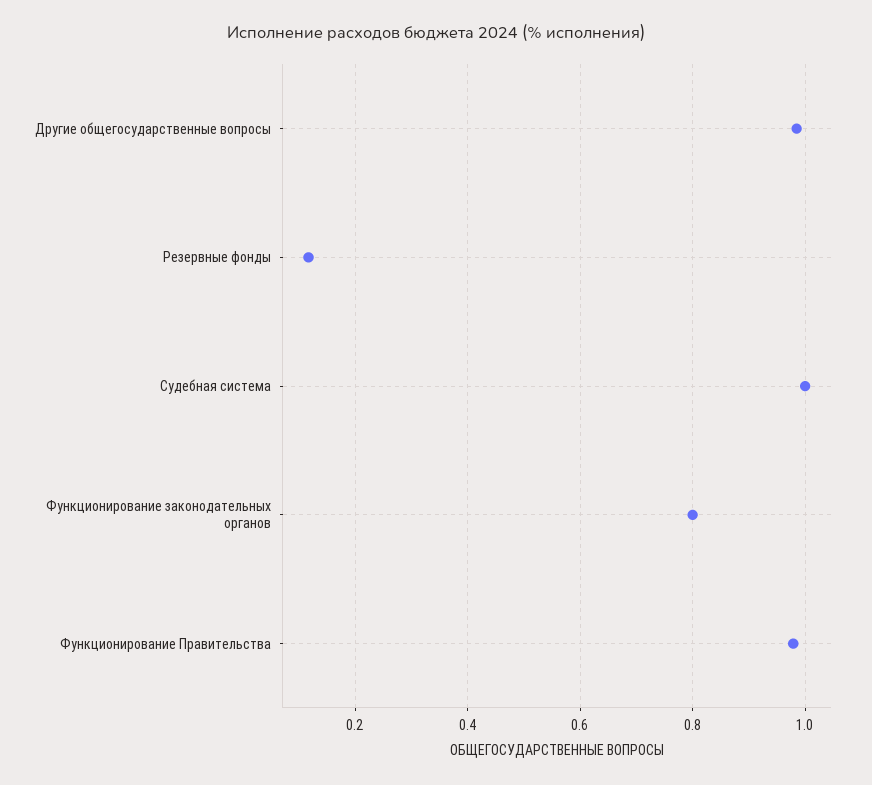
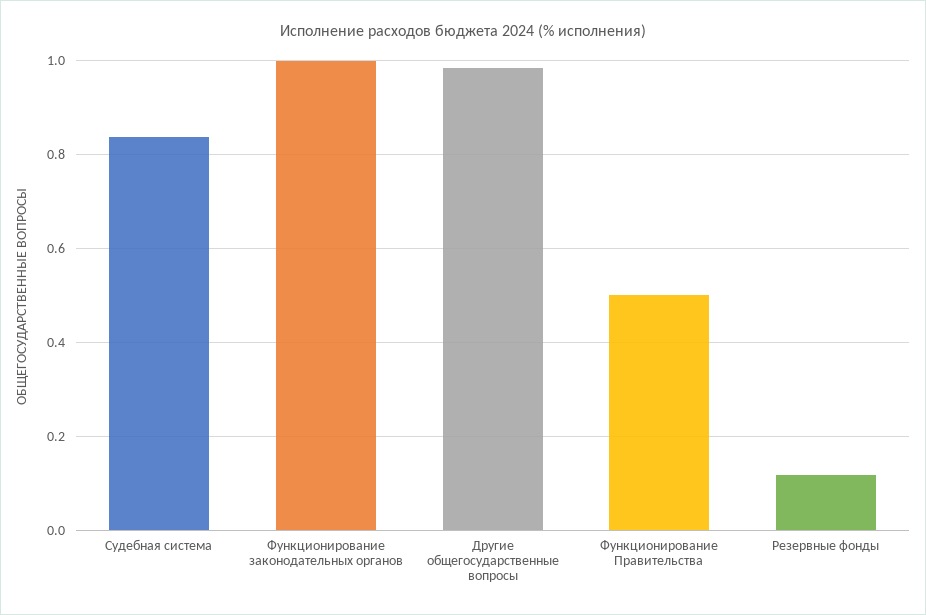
Судебная система: 1 -> 0.84
Функционирование законодательных органов: 0.8 -> 1
Функционирование Правительства: 0.98 -> 0.5

